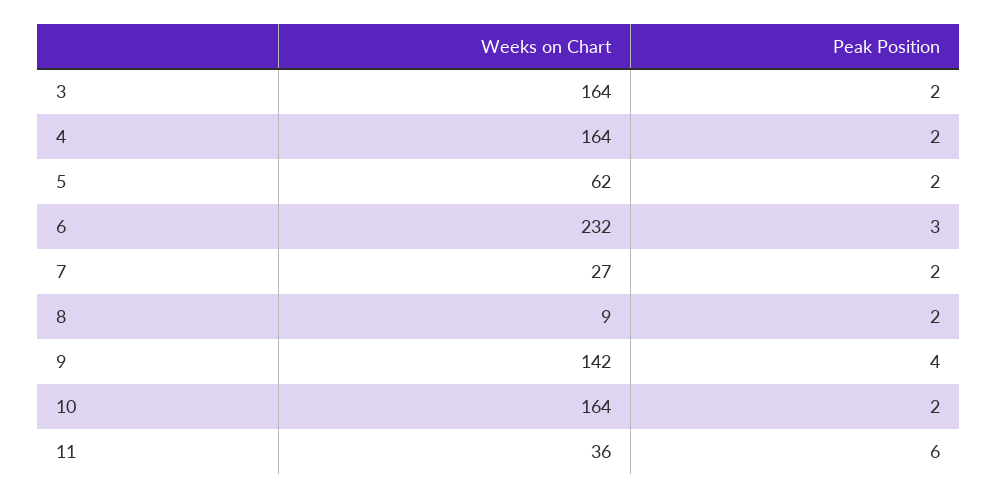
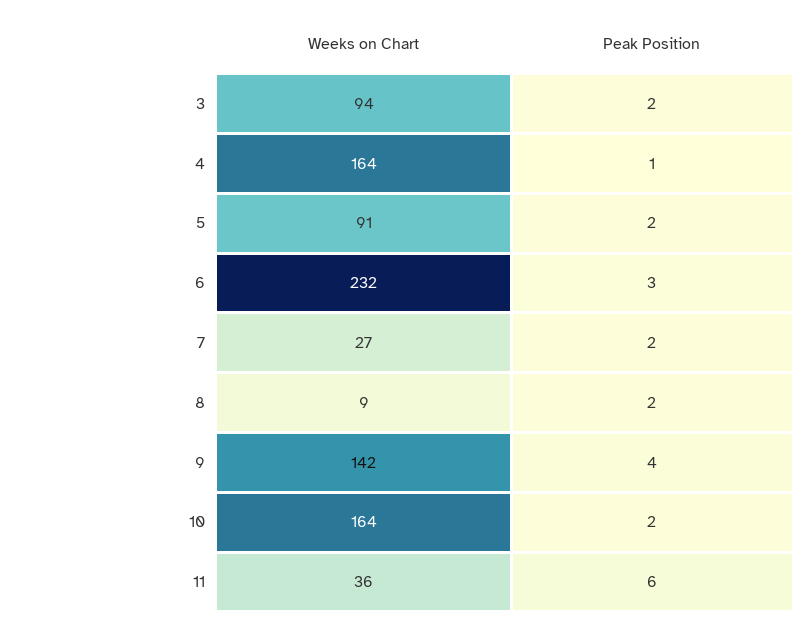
Weeks on Chart, 3: 164 -> 94
Peak Position, 4: 2 -> 1
Weeks on Chart, 5: 62 -> 91

